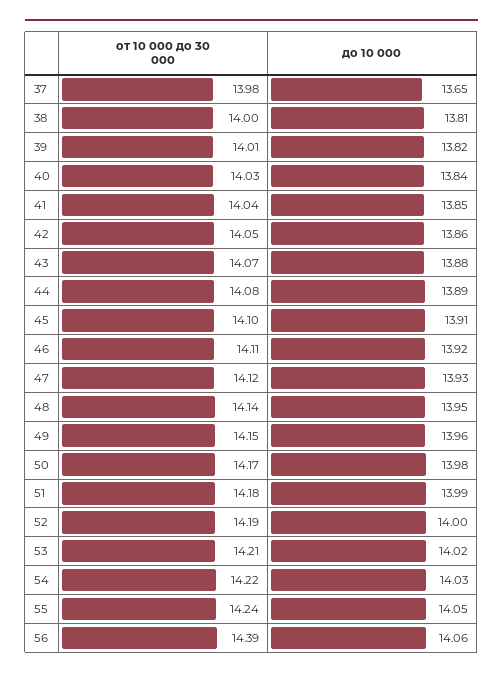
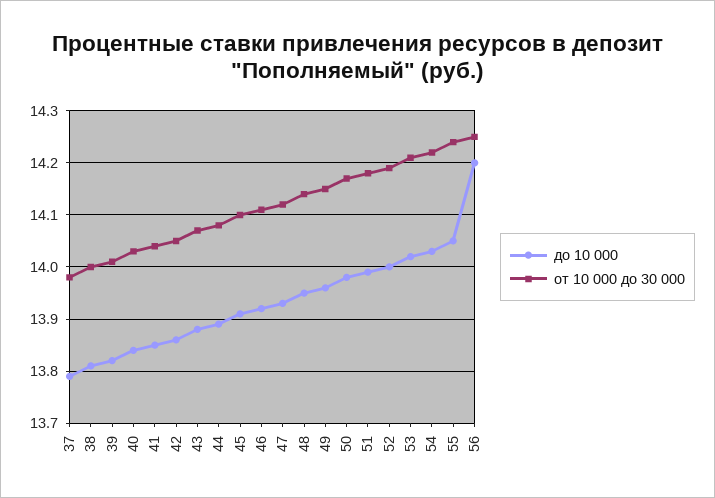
до 10 000, 37: 13.65 -> 13.8
от 10 000 до 30 000, 56: 14.39 -> 14.25
до 10 000, 56: 14.06 -> 14.2

